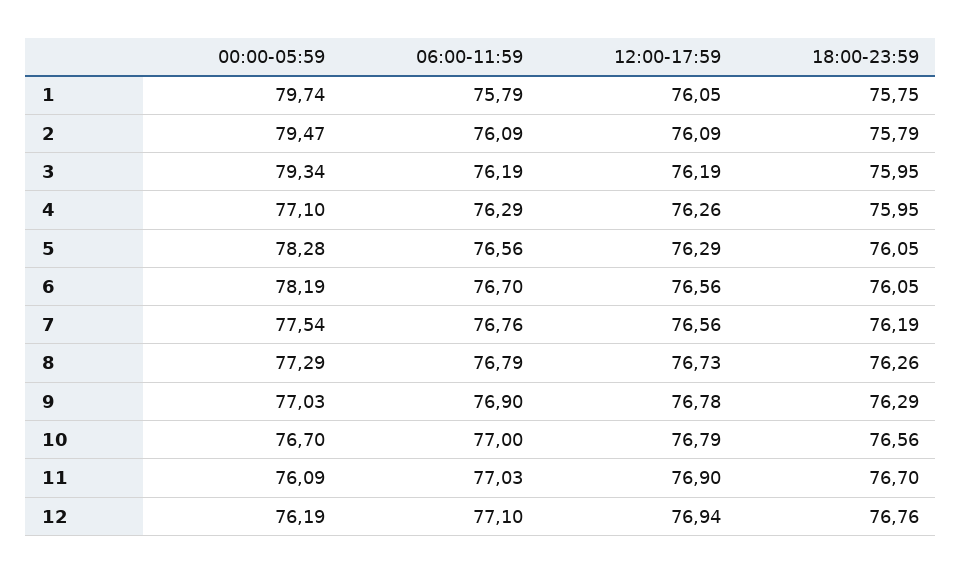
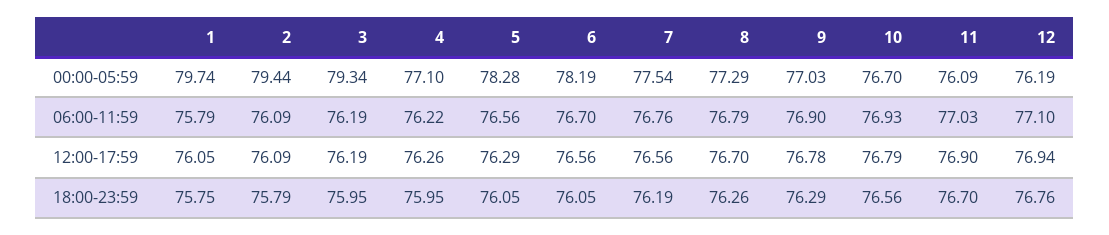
00:00-05:59, 2: 79.47 -> 79.44
06:00-11:59, 4: 76.29 -> 76.22
12:00-17:59, 8: 76.73 -> 76.7
06:00-11:59, 10: 77 -> 76.93

